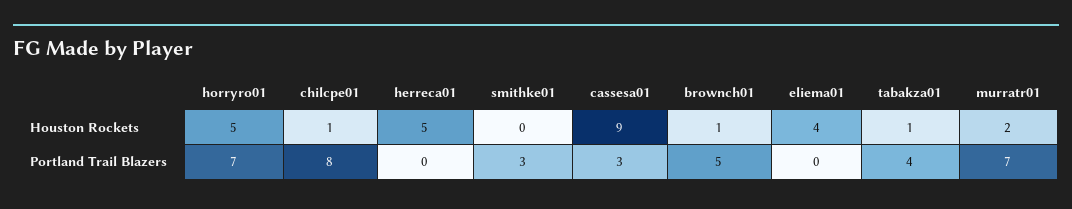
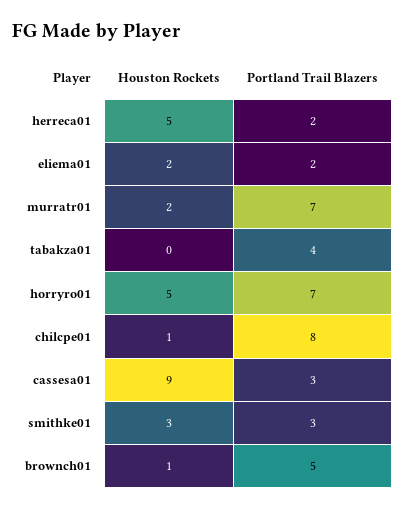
smithke01, Houston Rockets: 0 -> 3
eliema01, Houston Rockets: 4 -> 2
tabakza01, Houston Rockets: 1 -> 0
herreca01, Portland Trail Blazers: 0 -> 2
eliema01, Portland Trail Blazers: 0 -> 2

